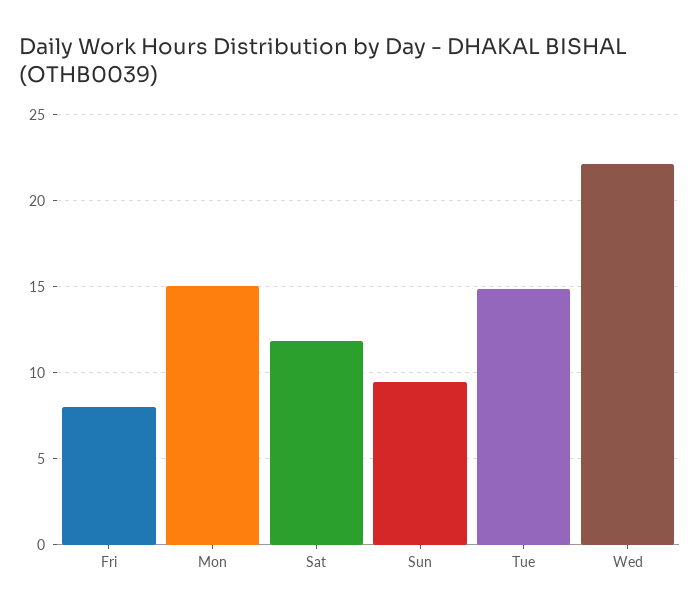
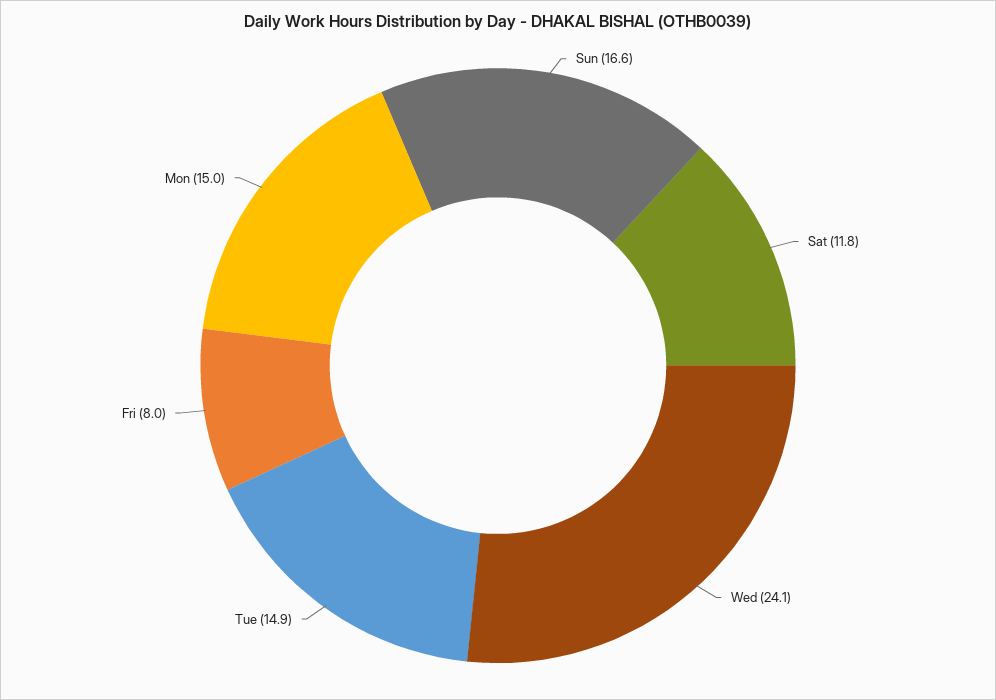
Sun: 9.5 -> 16.6
Wed: 22 -> 24.1

